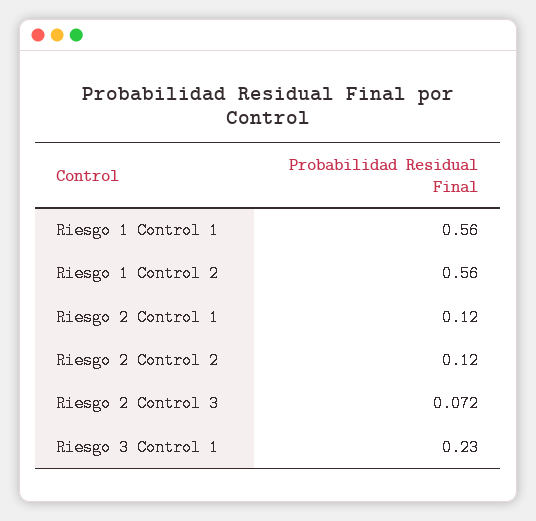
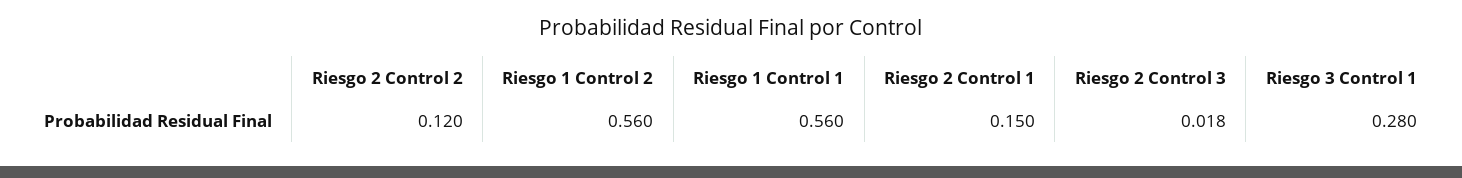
Riesgo 2 Control 1: 0.12 -> 0.15
Riesgo 2 Control 3: 0.072 -> 0.018
Riesgo 3 Control 1: 0.23 -> 0.28

